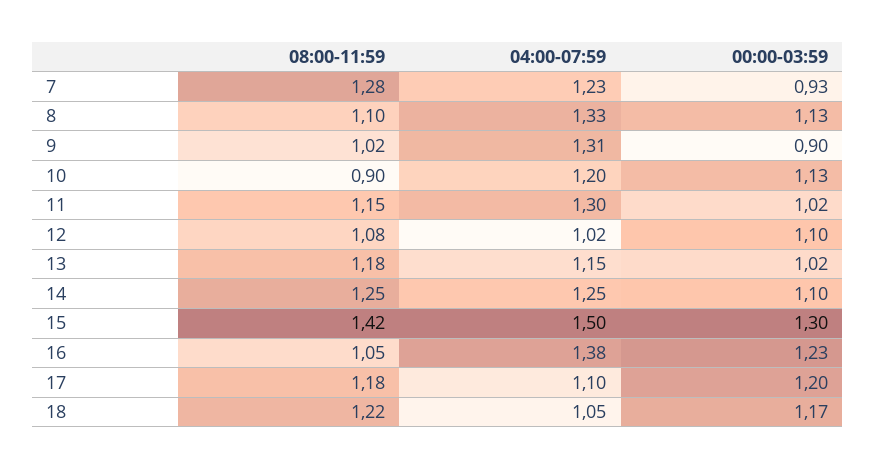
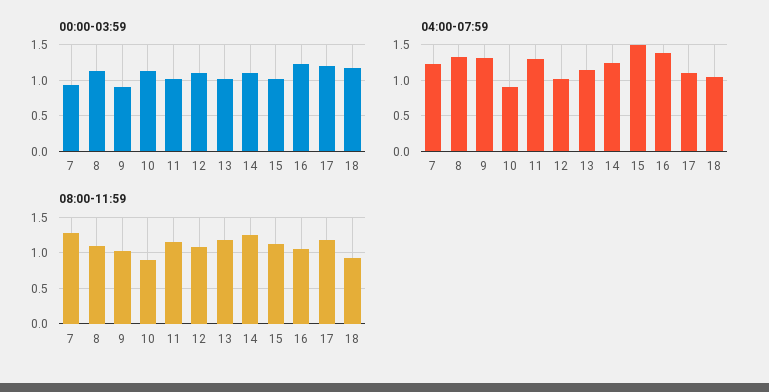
04:00-07:59, 10: 1.2 -> 0.9
08:00-11:59, 15: 1.42 -> 1.1
00:00-03:59, 15: 1.3 -> 1
08:00-11:59, 18: 1.22 -> 0.9

